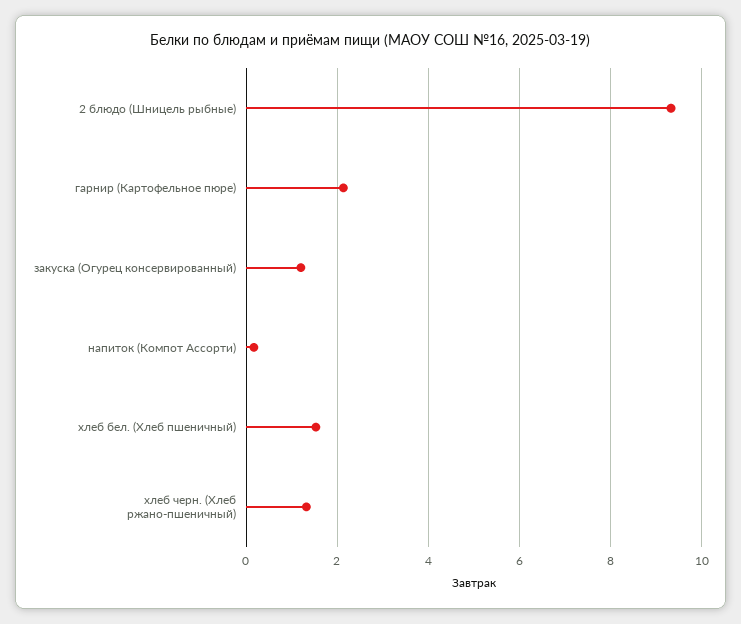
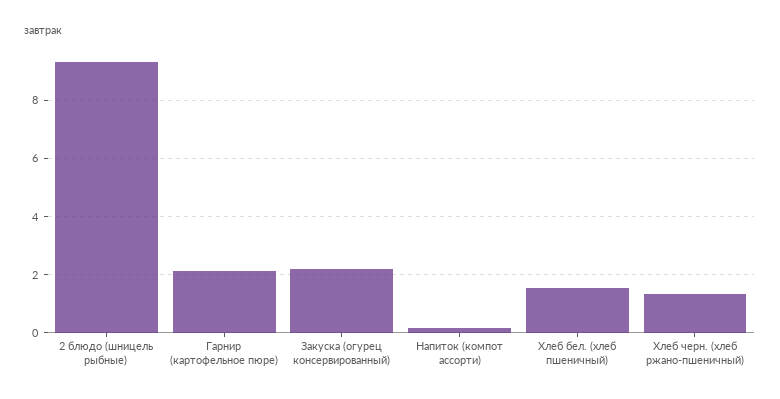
закуска (Огурец консервированный): 1.2 -> 2.25

